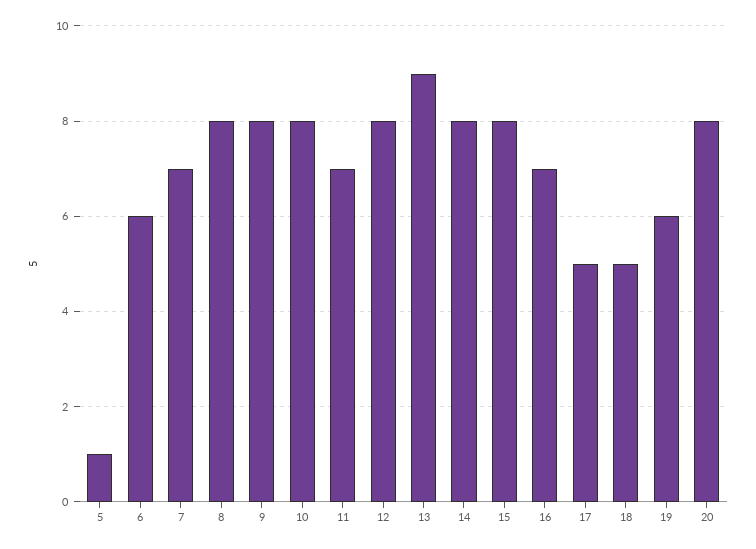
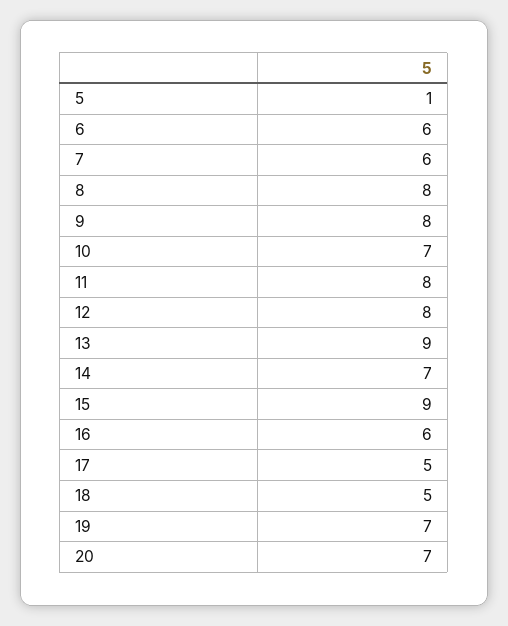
7: 7 -> 6
10: 8 -> 7
11: 7 -> 8
14: 8 -> 7
15: 8 -> 9
16: 7 -> 6
19: 6 -> 7
20: 8 -> 7

